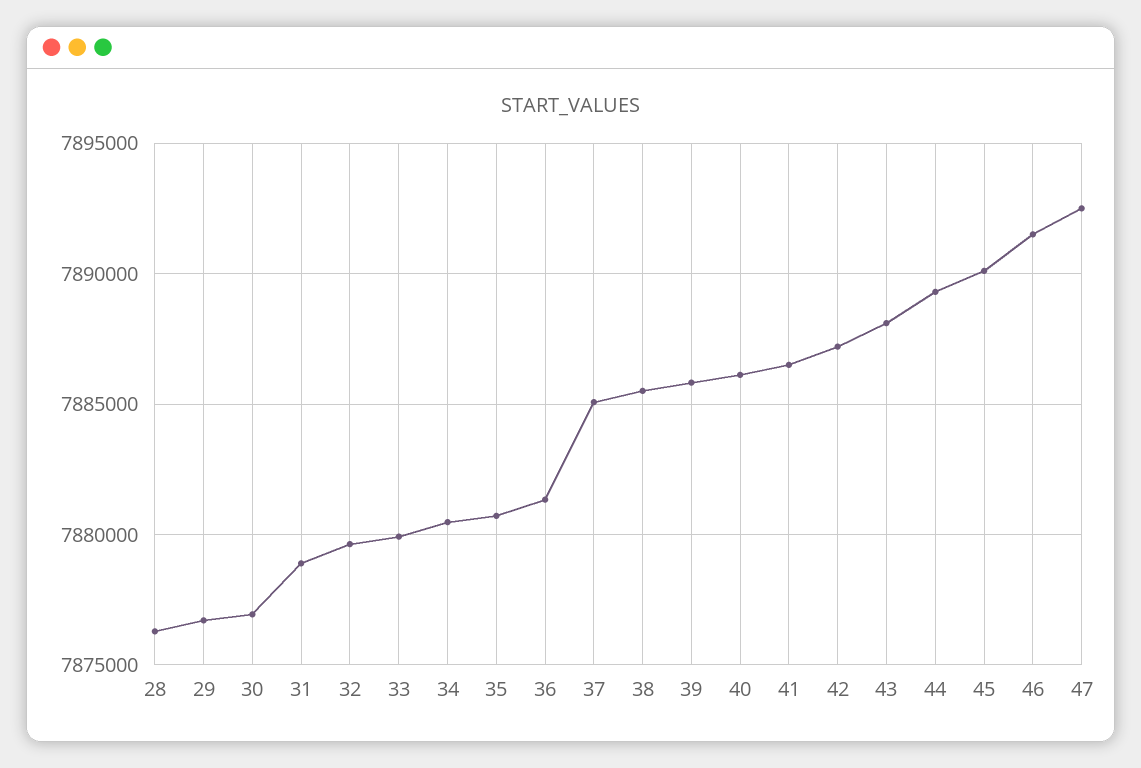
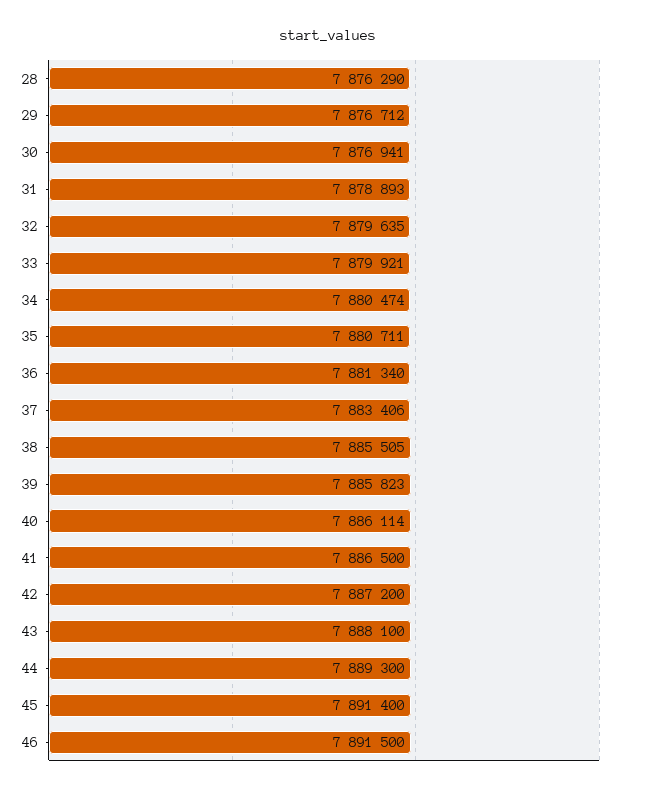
37: 7885000 -> 7883406
45: 7890000 -> 7891400
47: 7892500 -> none

